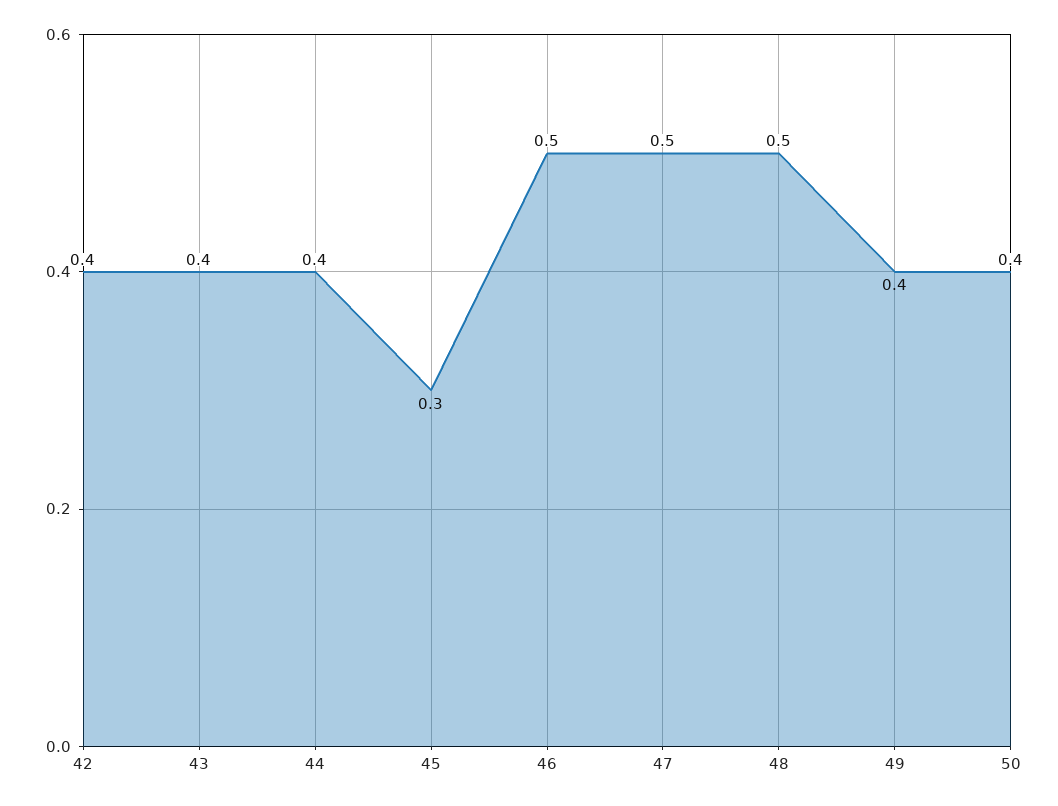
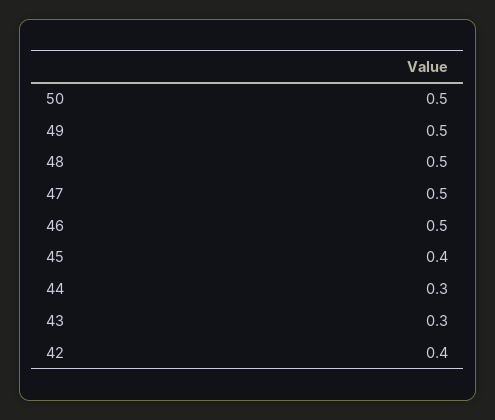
43: 0.4 -> 0.3
44: 0.4 -> 0.3
45: 0.3 -> 0.4
49: 0.4 -> 0.5
50: 0.4 -> 0.5

